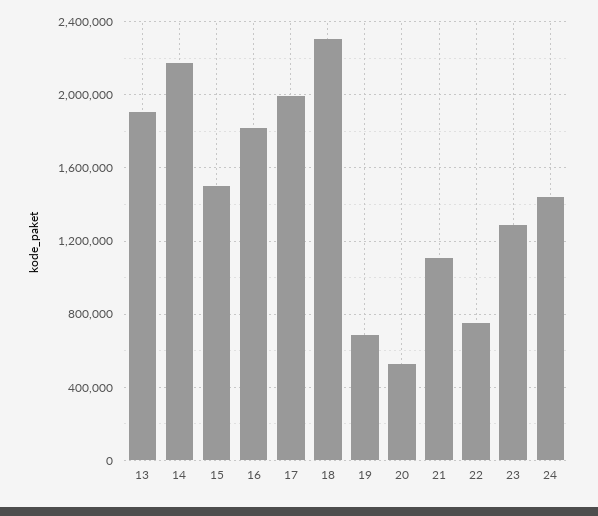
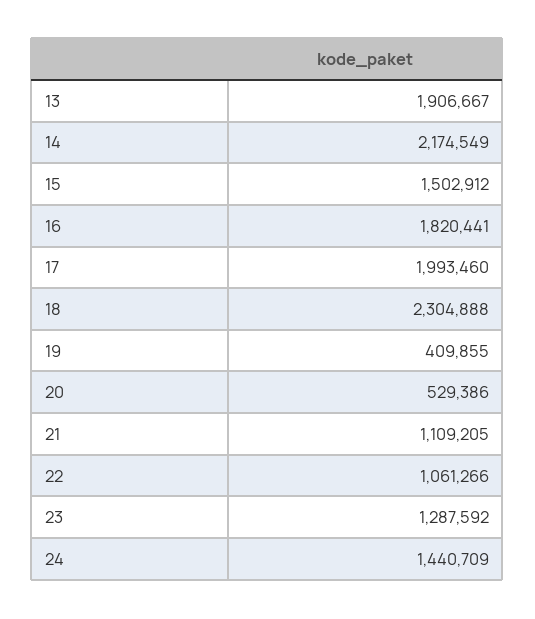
19: 700000 -> 409855
22: 750000 -> 1061266

